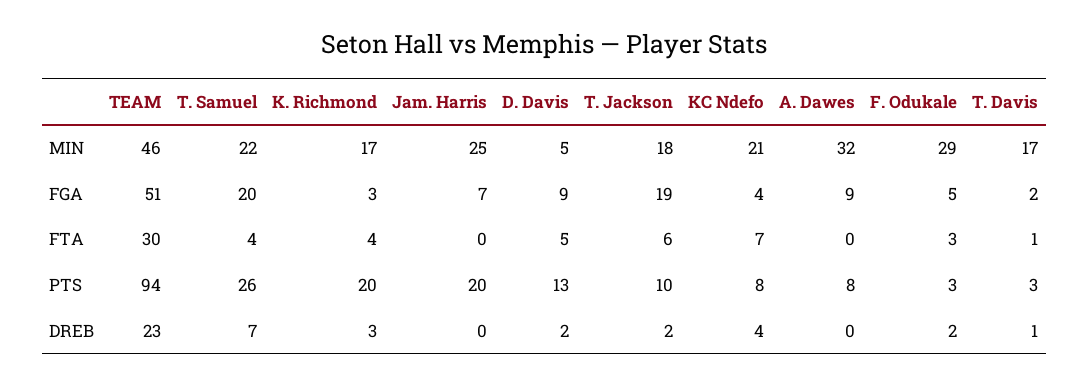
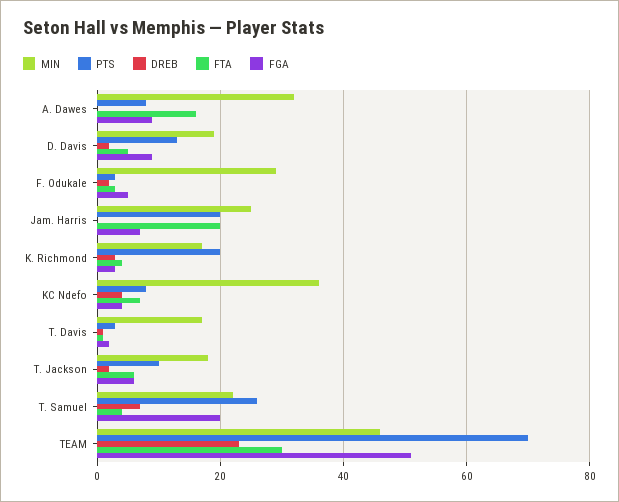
MIN, D. Davis: 5 -> 20
MIN, KC Ndefo: 21 -> 35
FGA, T. Jackson: 19 -> 5
FTA, Jam. Harris: 0 -> 20
FTA, A. Dawes: 0 -> 15
PTS, TEAM: 94 -> 70

